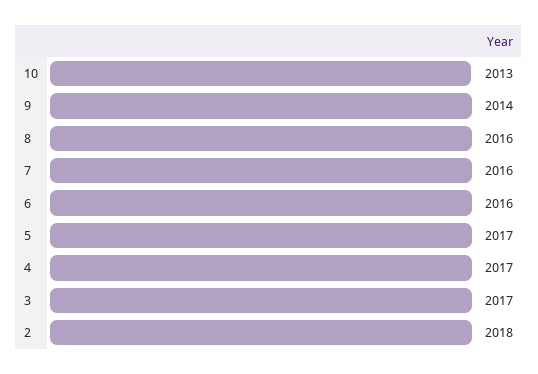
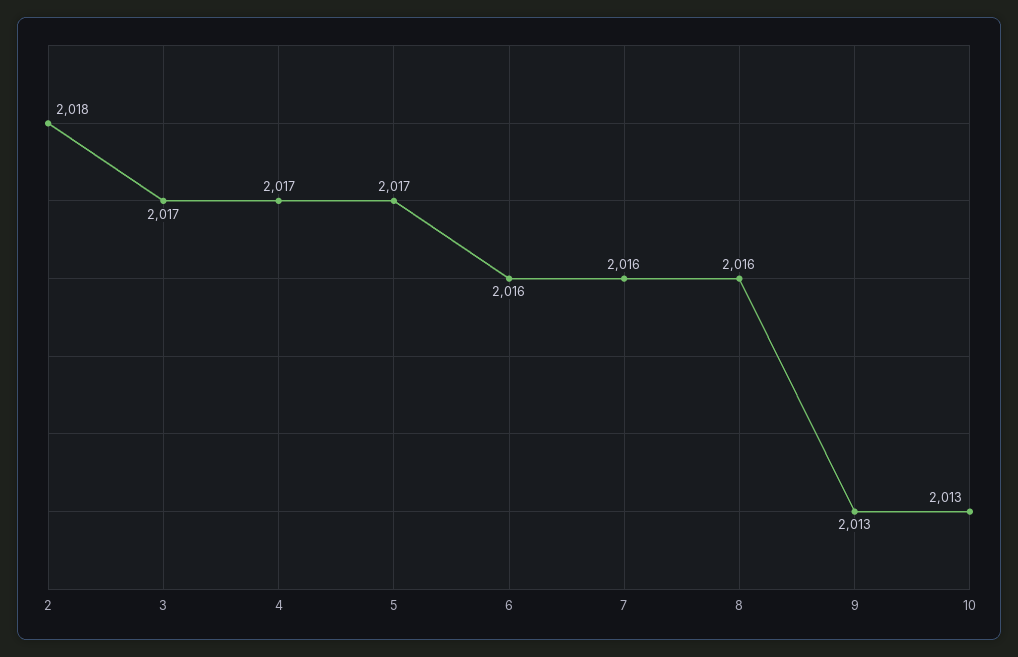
9: 2014 -> 2013

